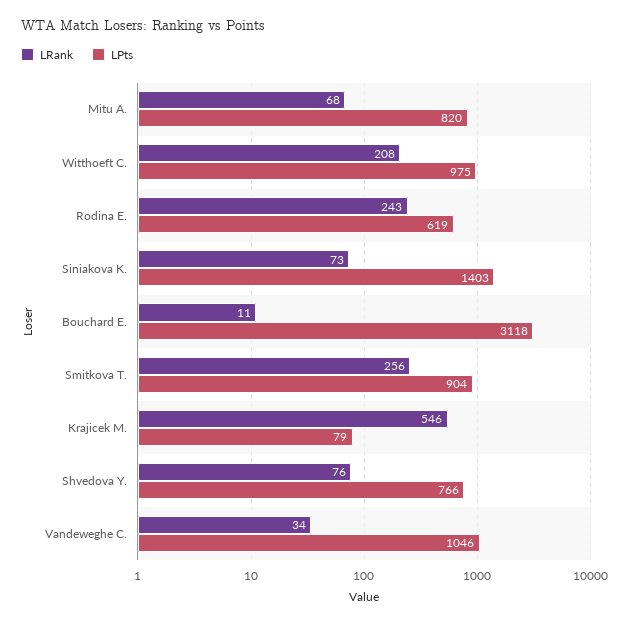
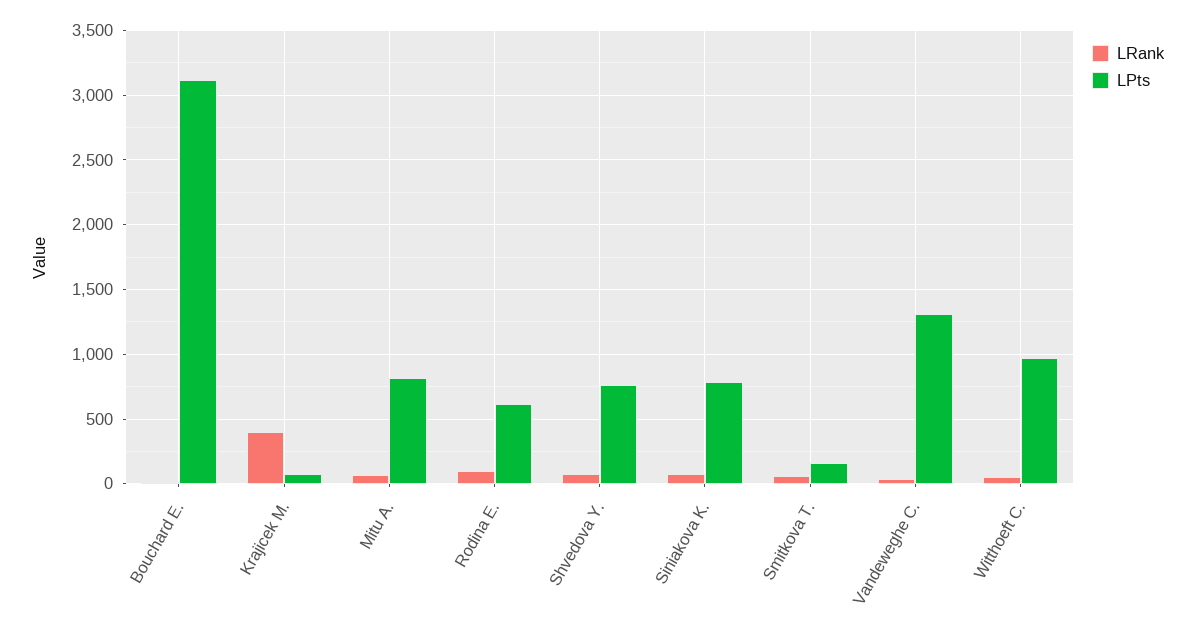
LRank, Witthoeft C.: 208 -> 50
LRank, Rodina E.: 243 -> 100
LPts, Siniakova K.: 1403 -> 800
LRank, Smitkova T.: 256 -> 50
LPts, Smitkova T.: 904 -> 150
LRank, Krajicek M.: 546 -> 400
LPts, Vandeweghe C.: 1046 -> 1300

